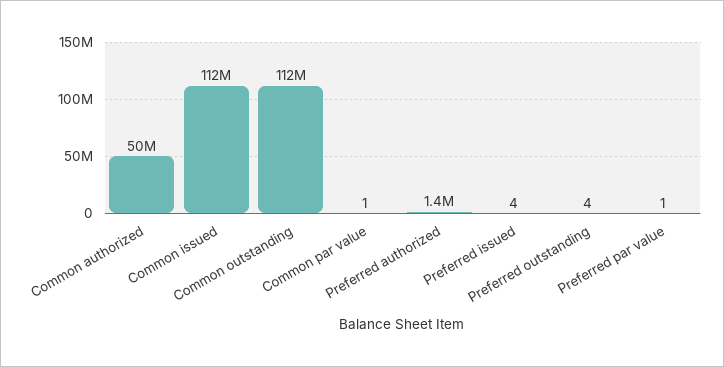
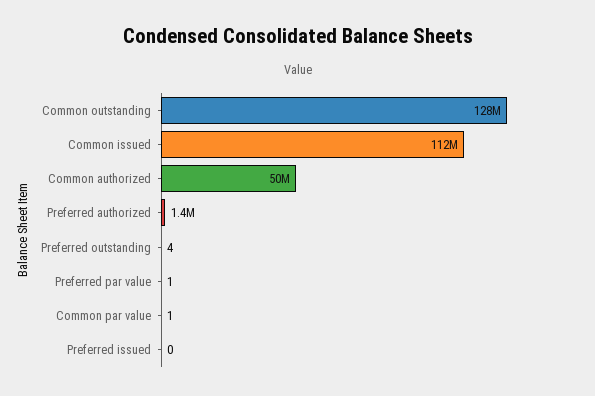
Common outstanding: 112000000 -> 128000000
Preferred issued: 4 -> 0

